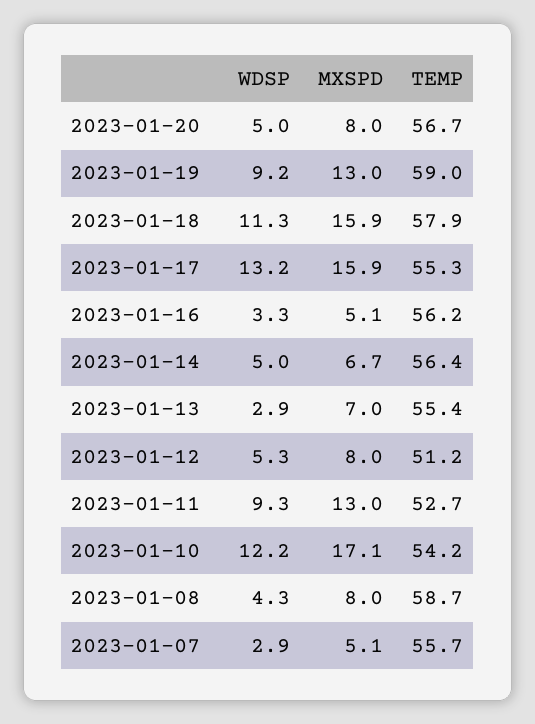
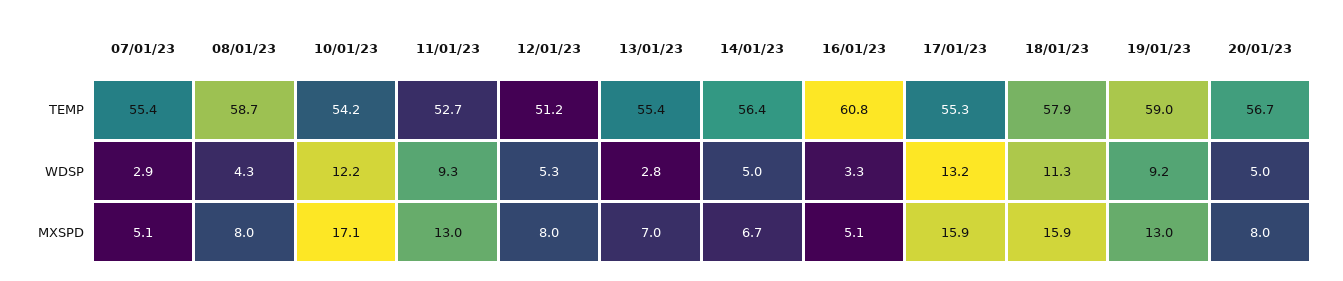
TEMP, 2023-01-16: 56.2 -> 60.8
WDSP, 2023-01-13: 2.9 -> 2.8
TEMP, 2023-01-07: 55.7 -> 55.4

